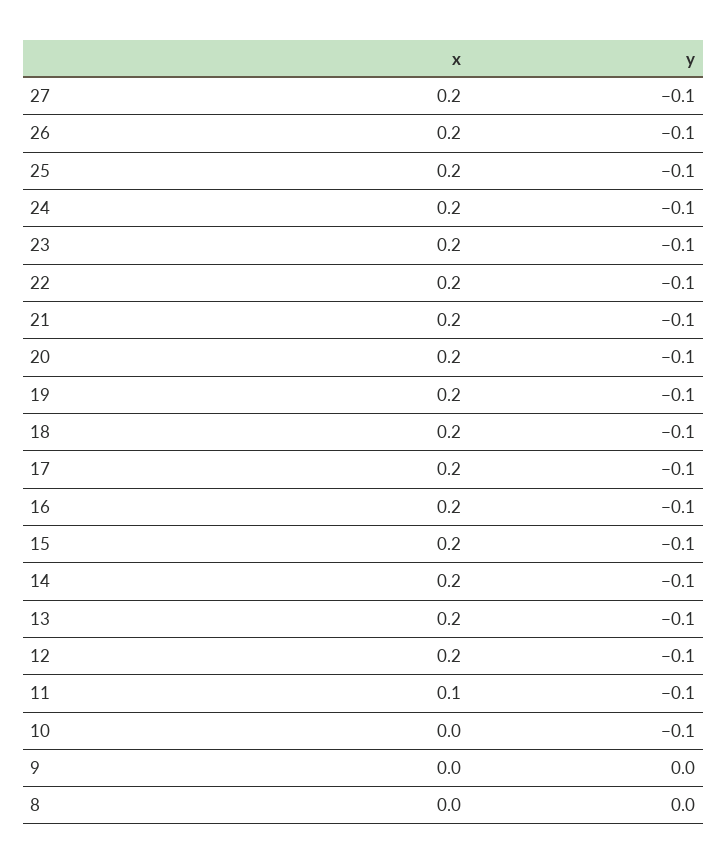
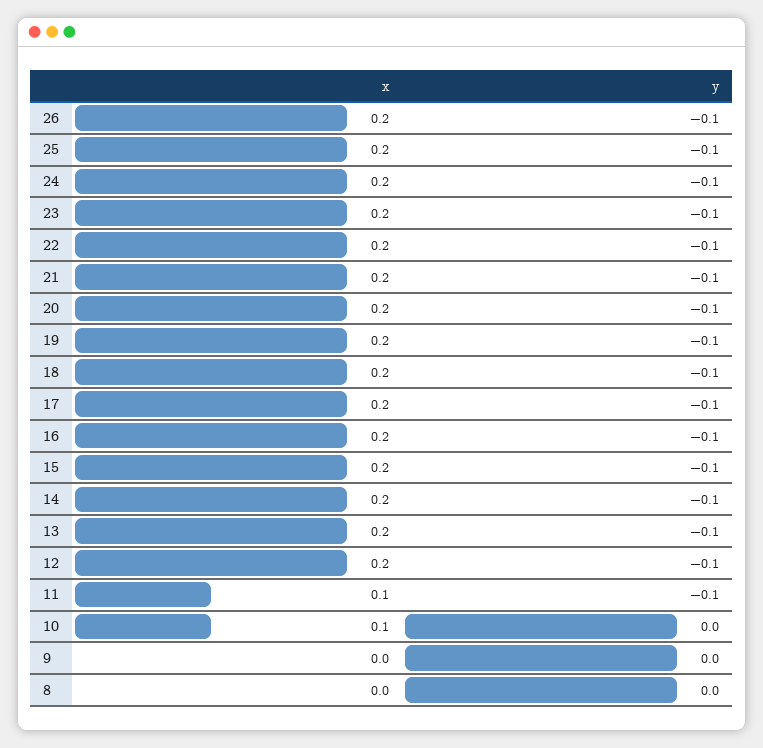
x, 27: 0.2 -> none
y, 27: -0.1 -> none
x, 10: 0 -> 0.1
y, 10: -0.1 -> 0

